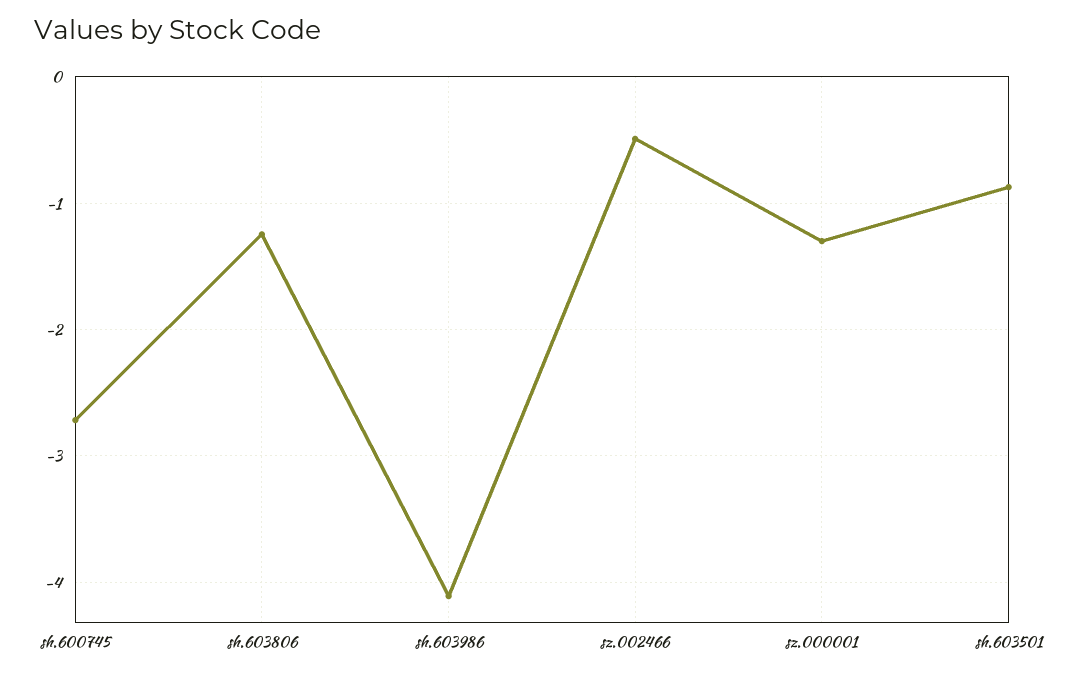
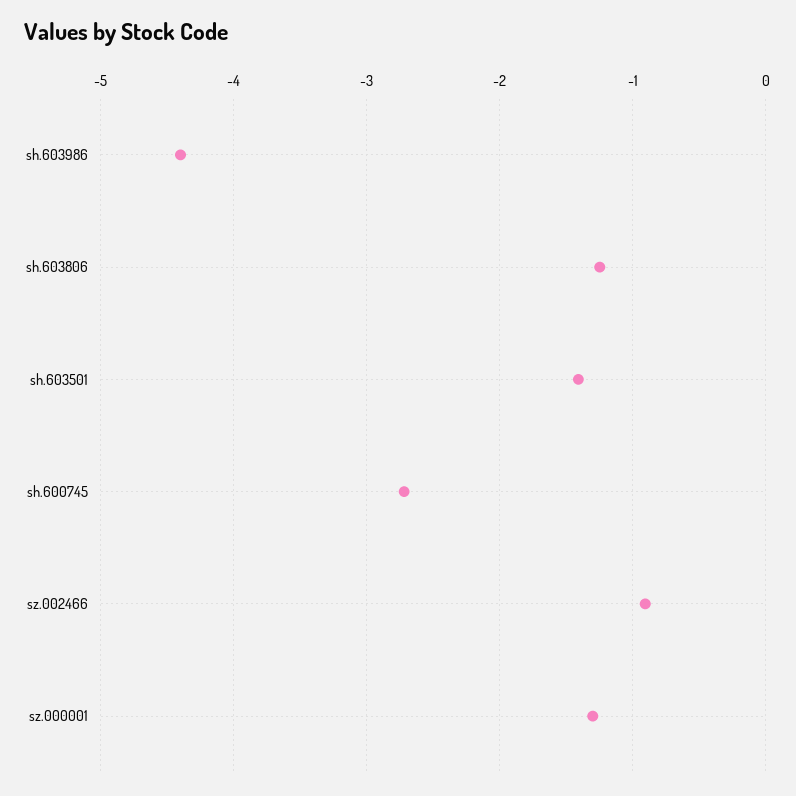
sh.603986: -4.1 -> -4.4
sz.002466: -0.5 -> -0.9
sh.603501: -0.9 -> -1.4

